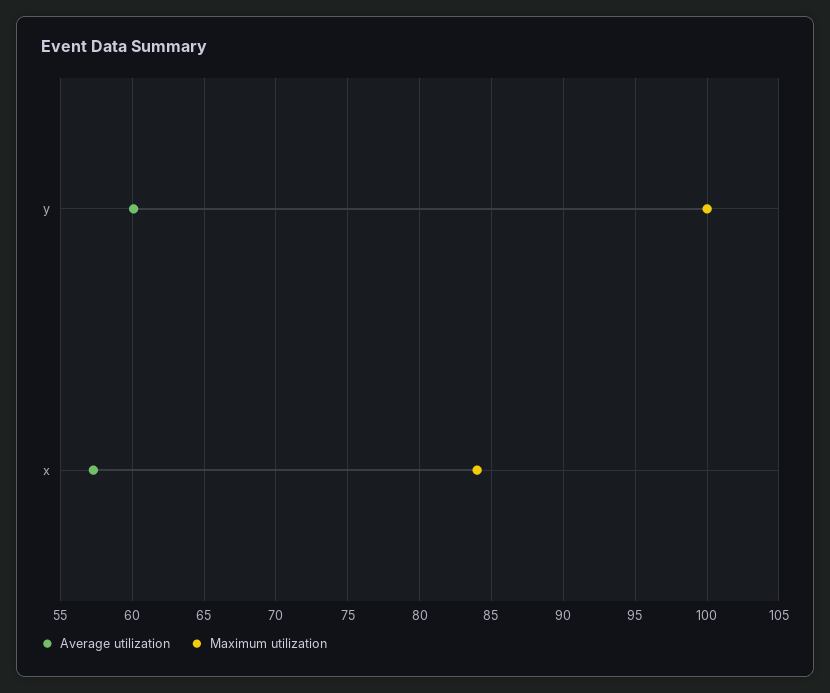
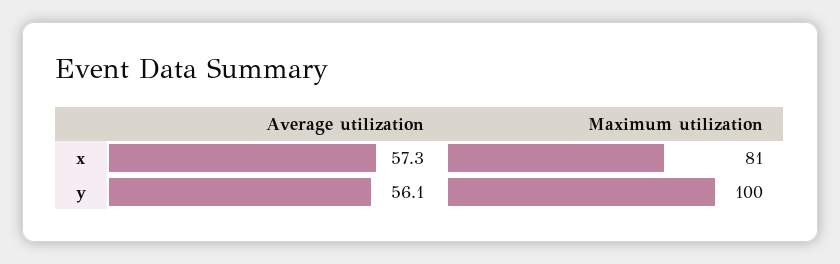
Average utilization, y: 60 -> 56.1
Maximum utilization, x: 84 -> 81

